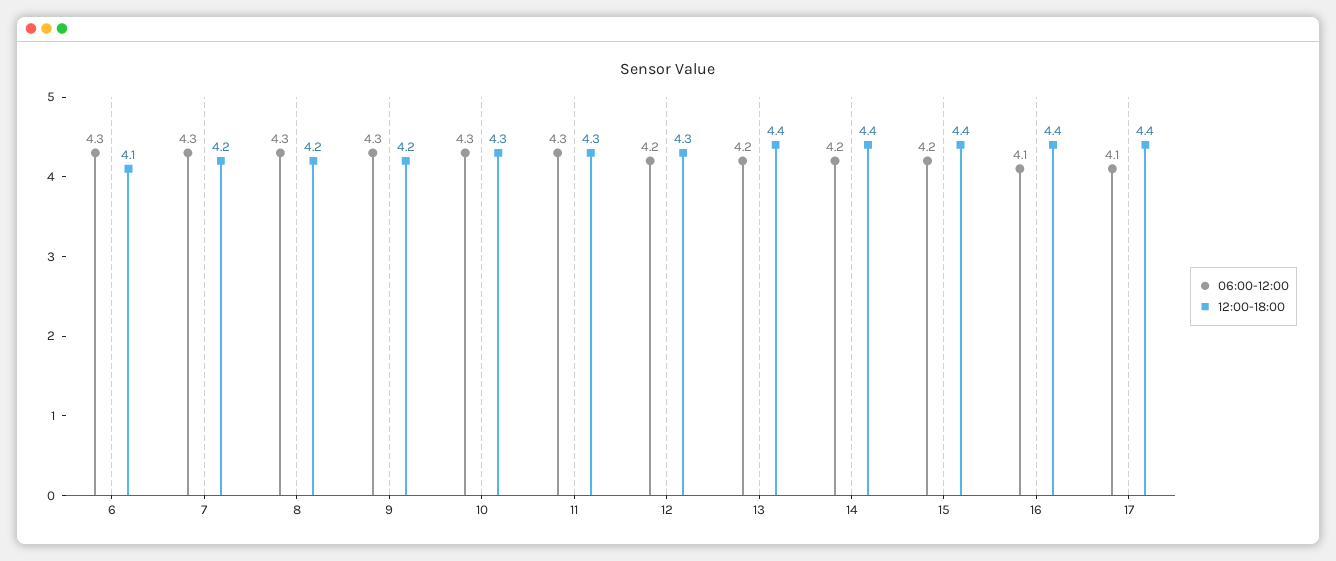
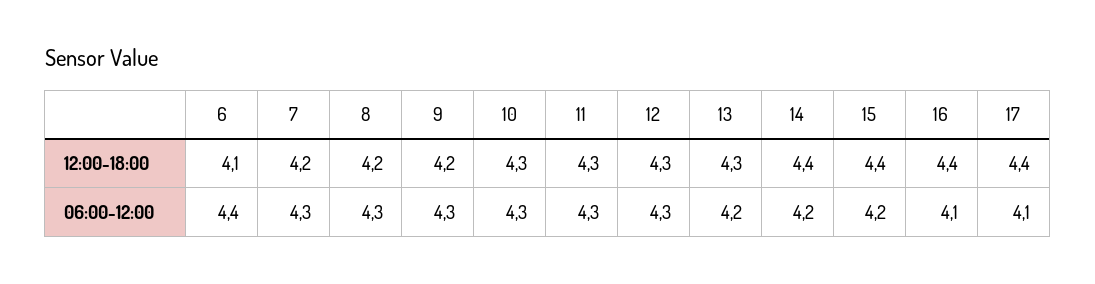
06:00-12:00, 6: 4.3 -> 4.4
06:00-12:00, 12: 4.2 -> 4.3
12:00-18:00, 13: 4.4 -> 4.3

